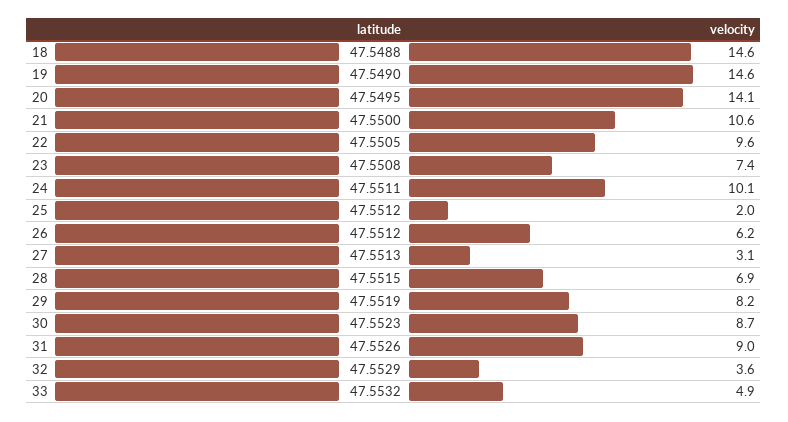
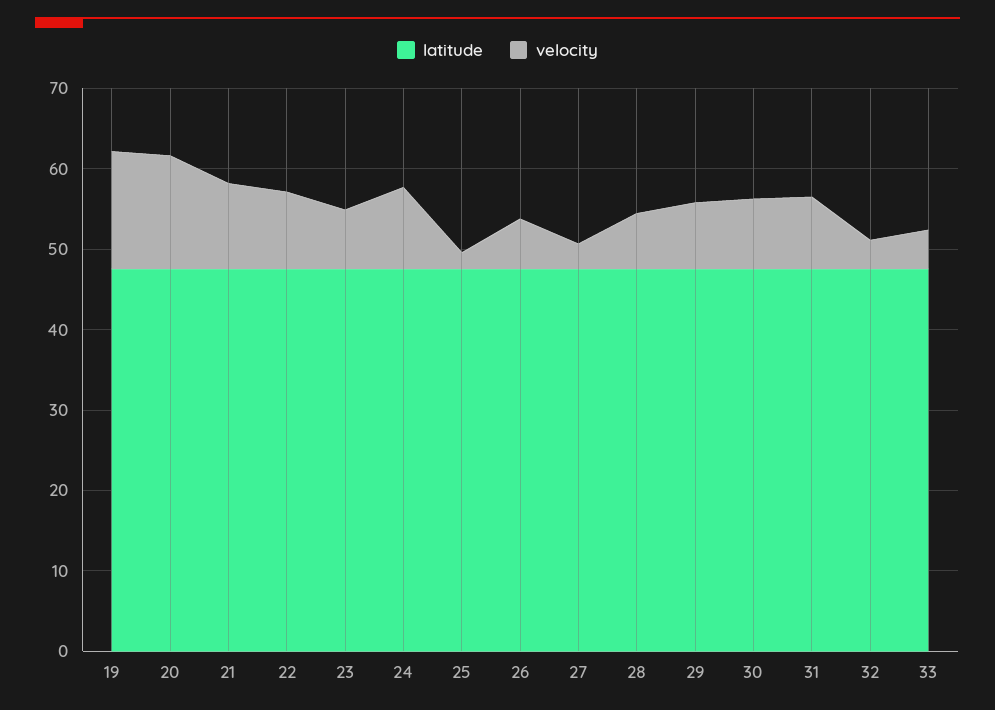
latitude, 18: 47.5488 -> none
velocity, 18: 14.6 -> none

